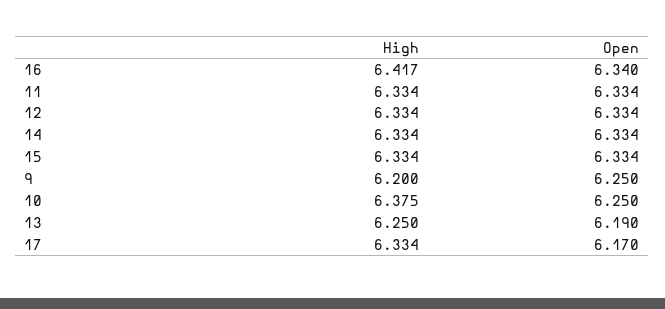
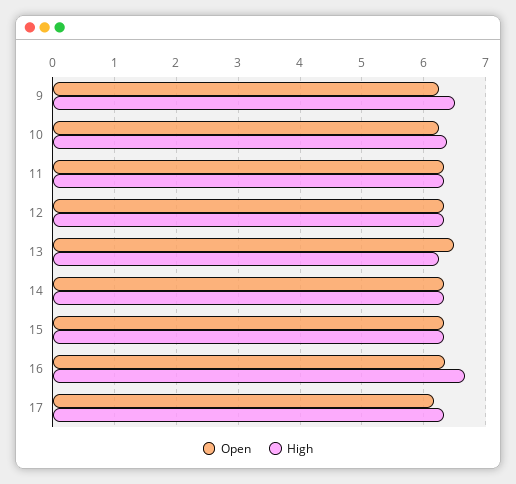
High, 16: 6.417 -> 6.7
High, 9: 6.2 -> 6.5
Open, 13: 6.19 -> 6.5

